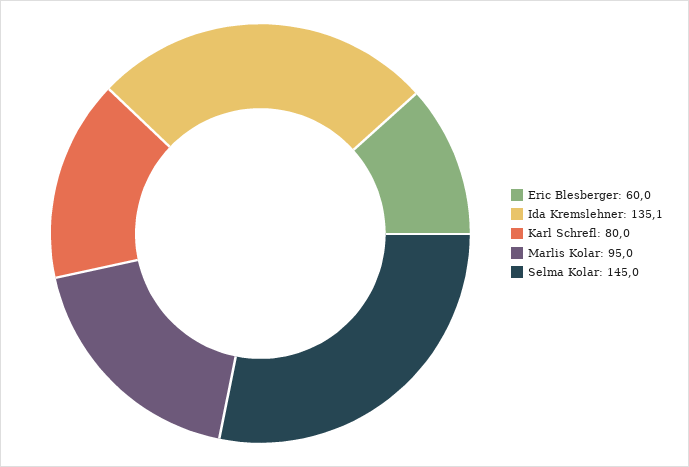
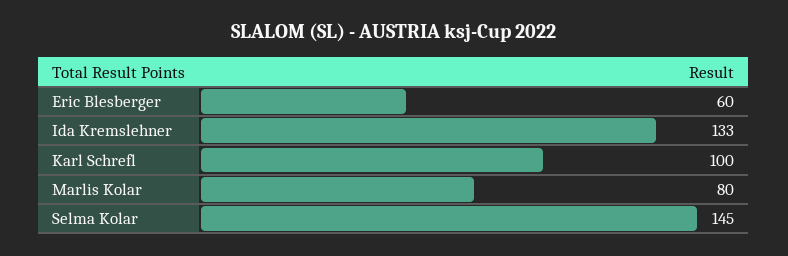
Ida Kremslehner: 135.1 -> 133
Karl Schrefl: 80 -> 100
Marlis Kolar: 95 -> 80

